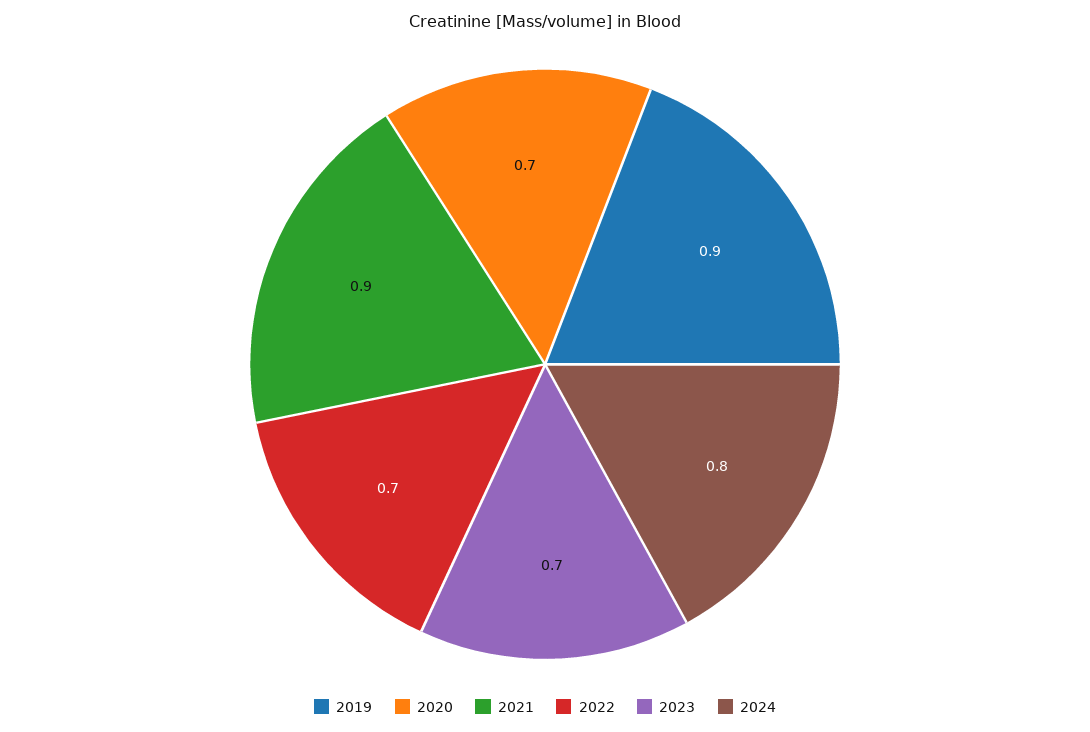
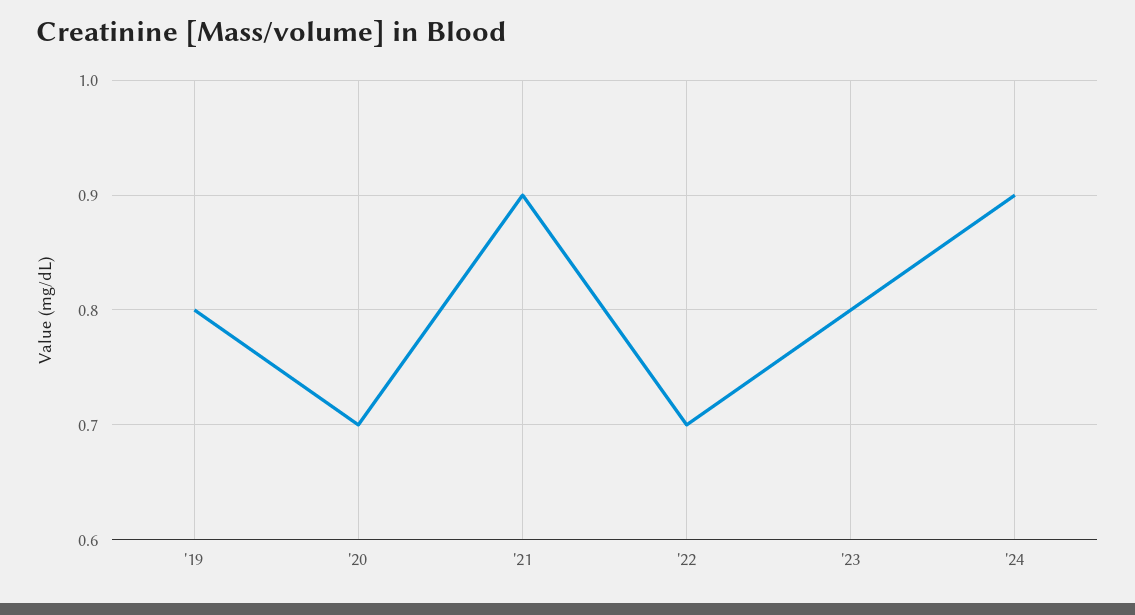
2019: 0.9 -> 0.8
2023: 0.7 -> 0.8
2024: 0.8 -> 0.9

